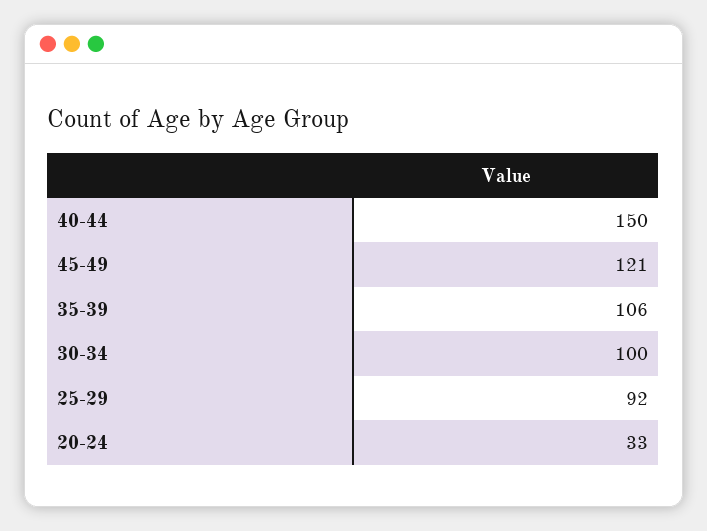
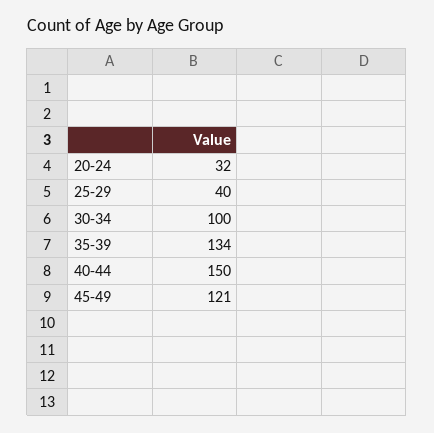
35-39: 106 -> 134
25-29: 92 -> 40
20-24: 33 -> 32

